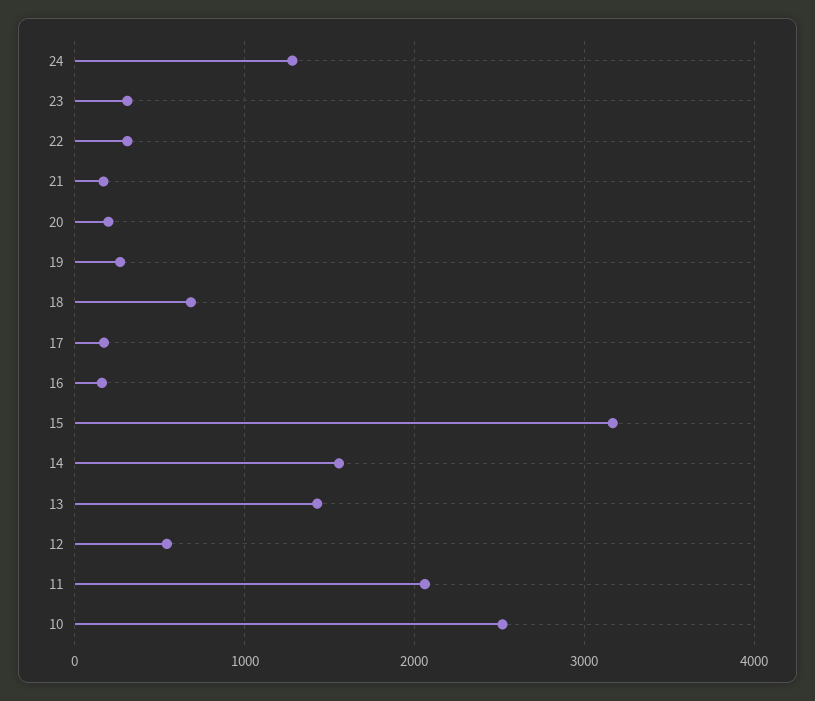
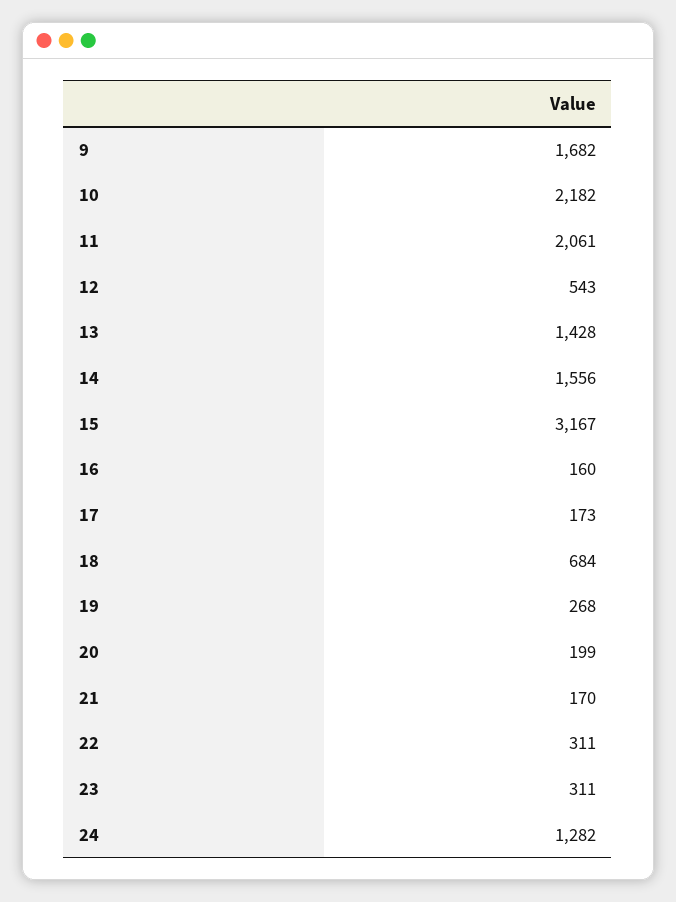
10: 2500 -> 2182
9: none -> 1682

